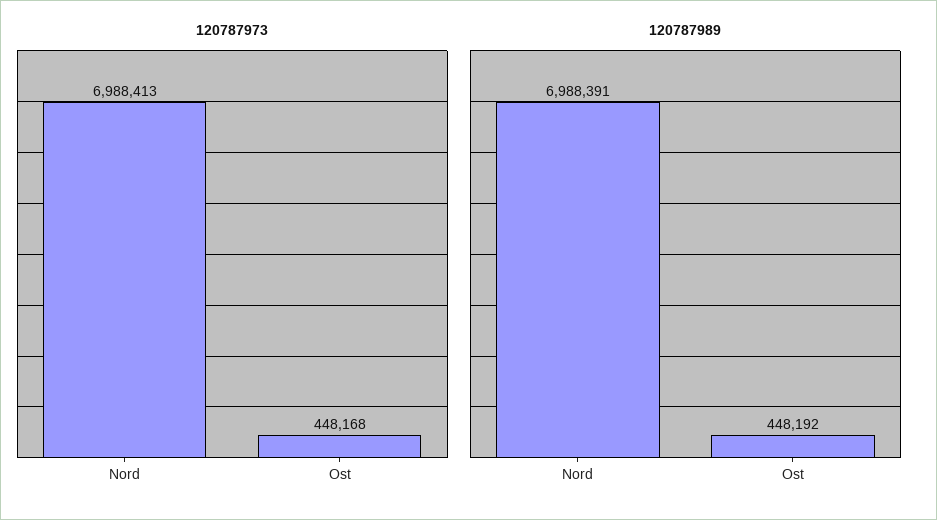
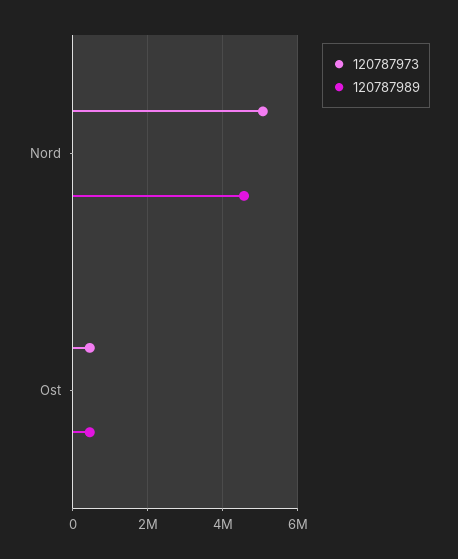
120787973, Nord: 6988413 -> 5000000
120787989, Nord: 6988391 -> 4600000

